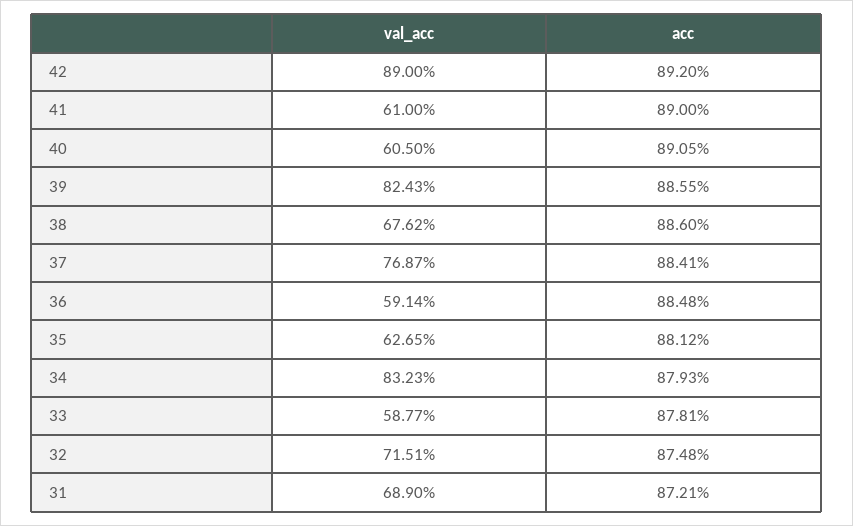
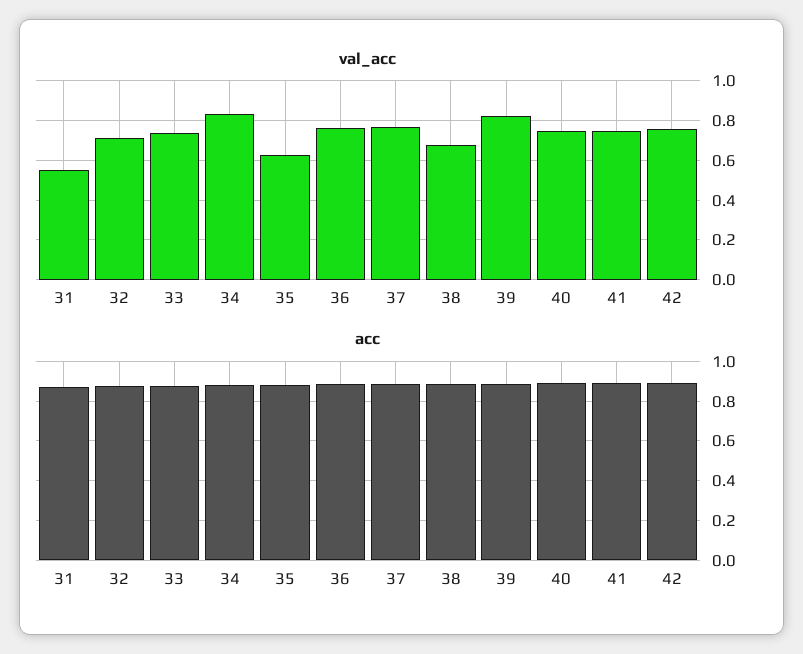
val_acc, 42: 0.89 -> 0.75
val_acc, 41: 0.61 -> 0.75
val_acc, 40: 0.605 -> 0.75
val_acc, 36: 0.5914 -> 0.75
val_acc, 33: 0.5877 -> 0.75
val_acc, 31: 0.689 -> 0.55

